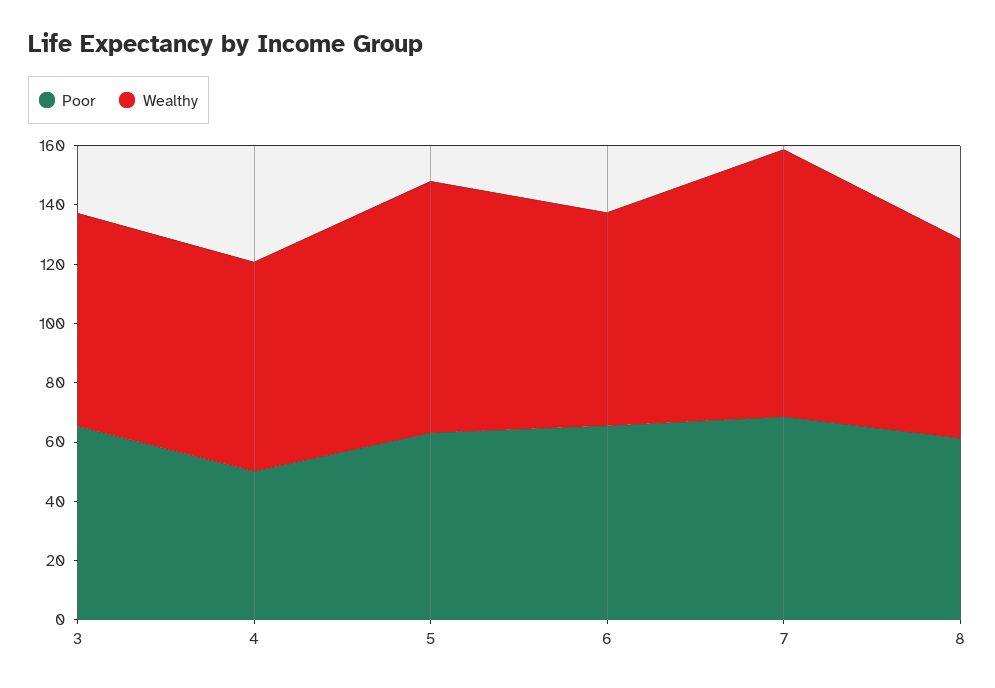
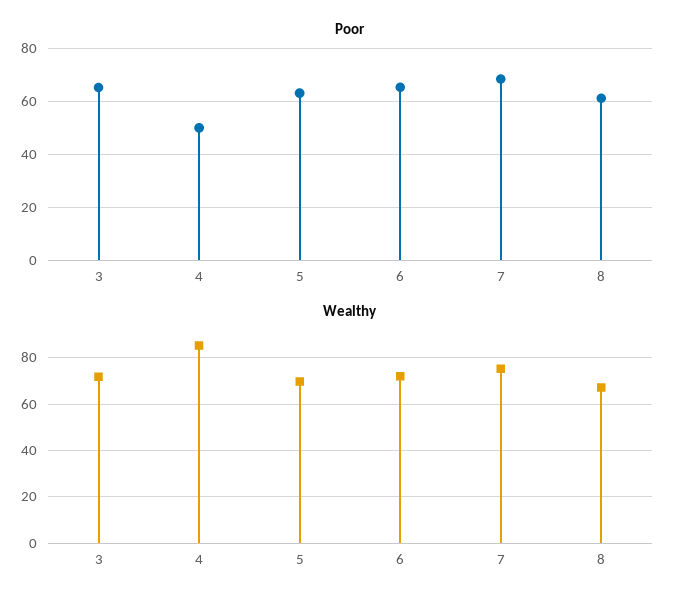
Wealthy, 4: 70 -> 85
Wealthy, 5: 85 -> 70
Wealthy, 7: 90 -> 75

